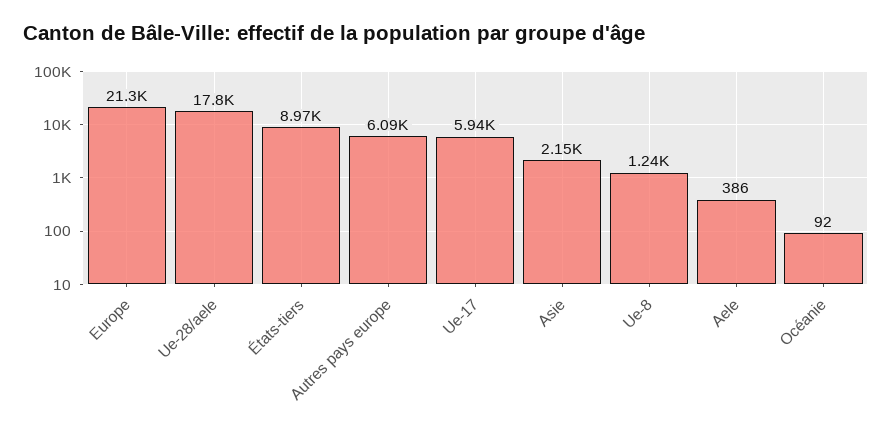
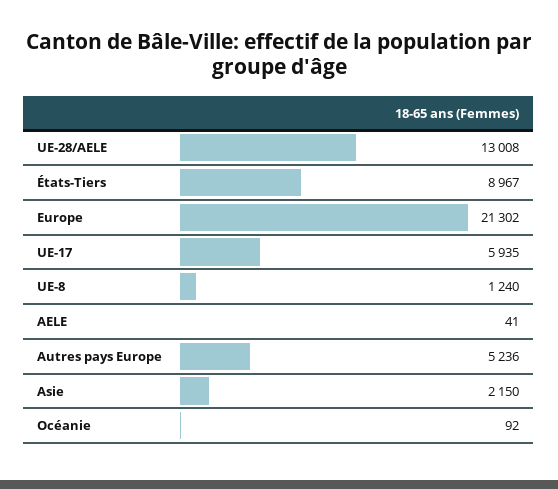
Ue-28/aele: 17800 -> 13008
Autres pays europe: 6090 -> 5236
Aele: 386 -> 41

